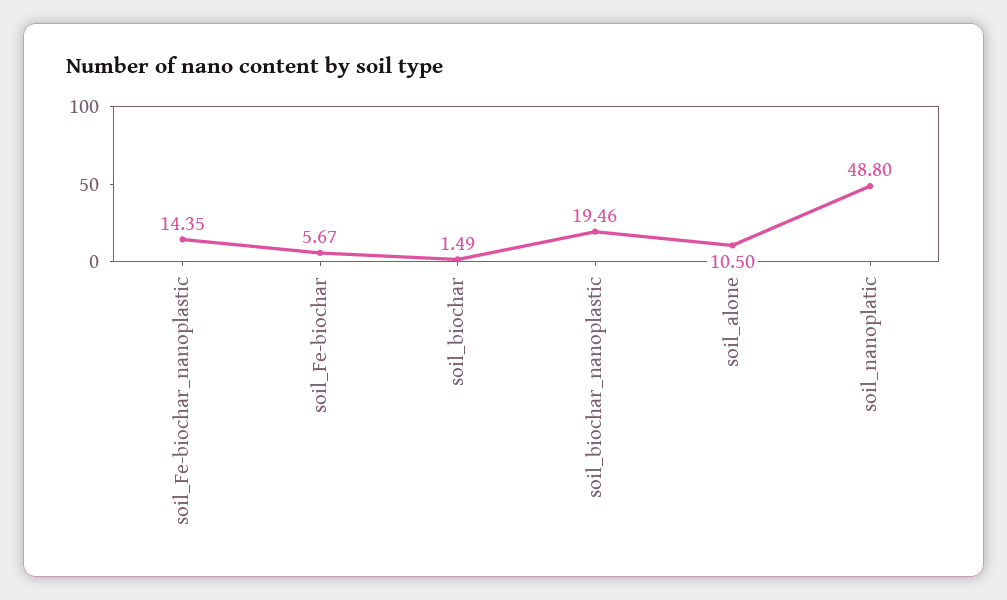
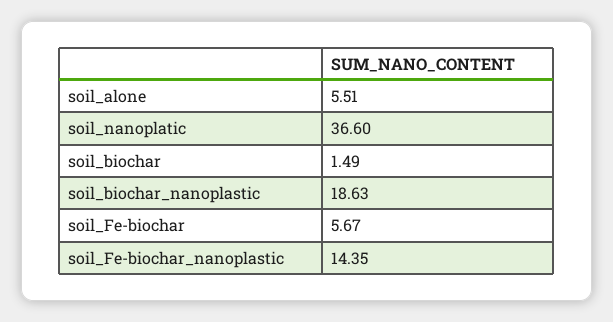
soil_biochar_nanoplastic: 19.46 -> 18.63
soil_alone: 10.5 -> 5.51
soil_nanoplatic: 48.8 -> 36.6

